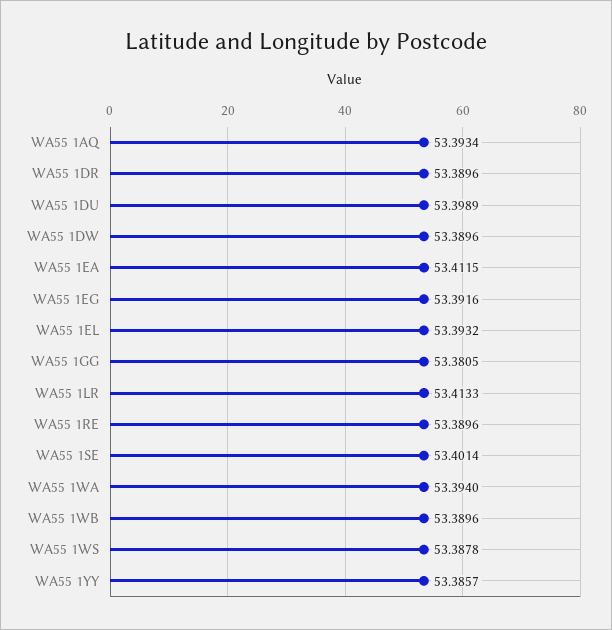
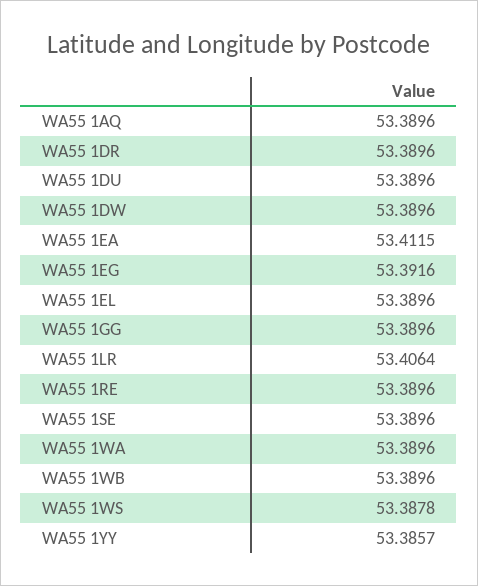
WA55 1AQ: 53.3934 -> 53.3896
WA55 1DU: 53.3989 -> 53.3896
WA55 1EL: 53.3932 -> 53.3896
WA55 1GG: 53.3805 -> 53.3896
WA55 1LR: 53.4133 -> 53.4064
WA55 1SE: 53.4014 -> 53.3896
WA55 1WA: 53.394 -> 53.3896

